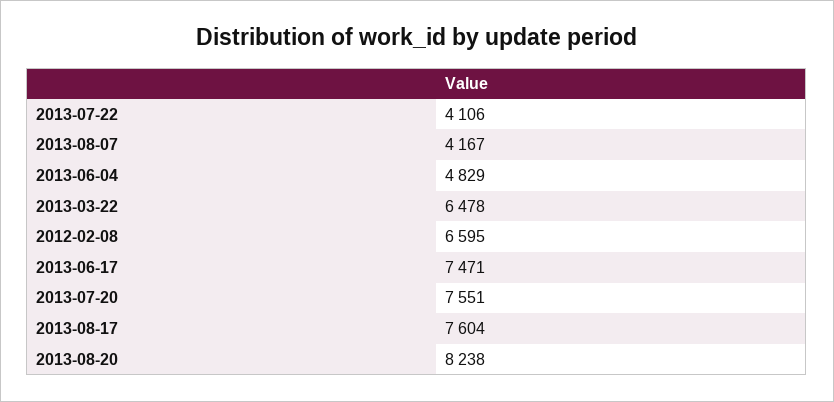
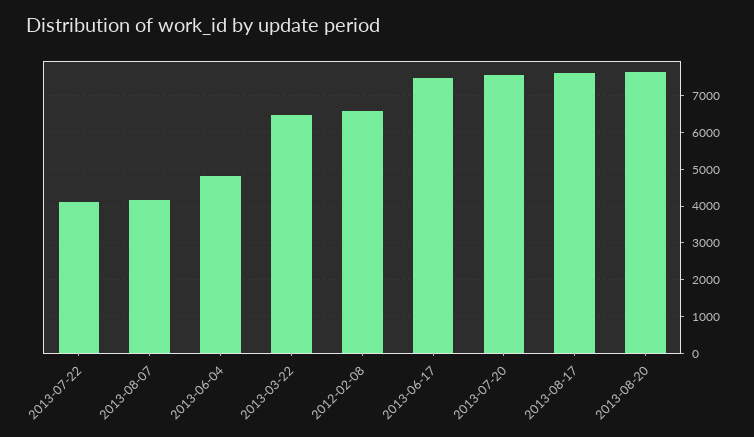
2013-08-20: 8238 -> 7600

